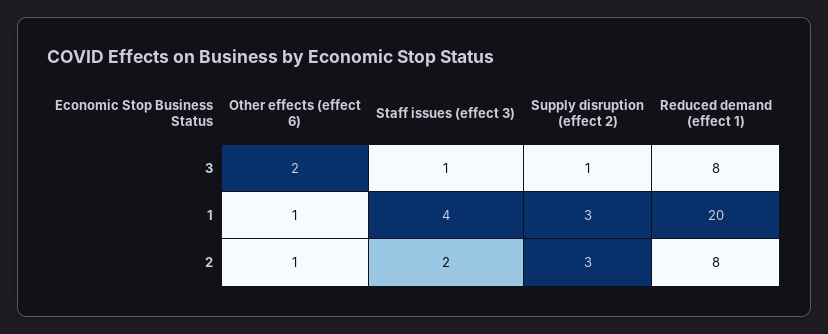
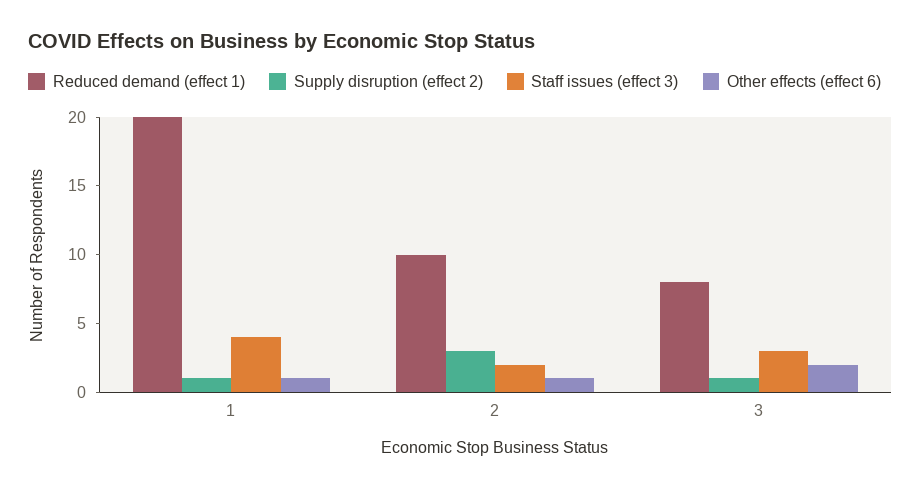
Staff issues (effect 3), 3: 1 -> 3
Supply disruption (effect 2), 1: 3 -> 1
Reduced demand (effect 1), 2: 8 -> 10

